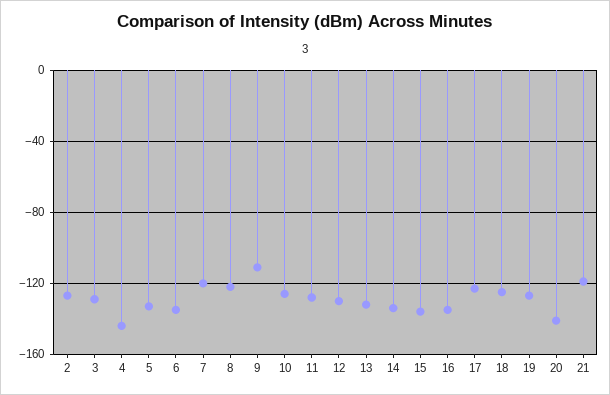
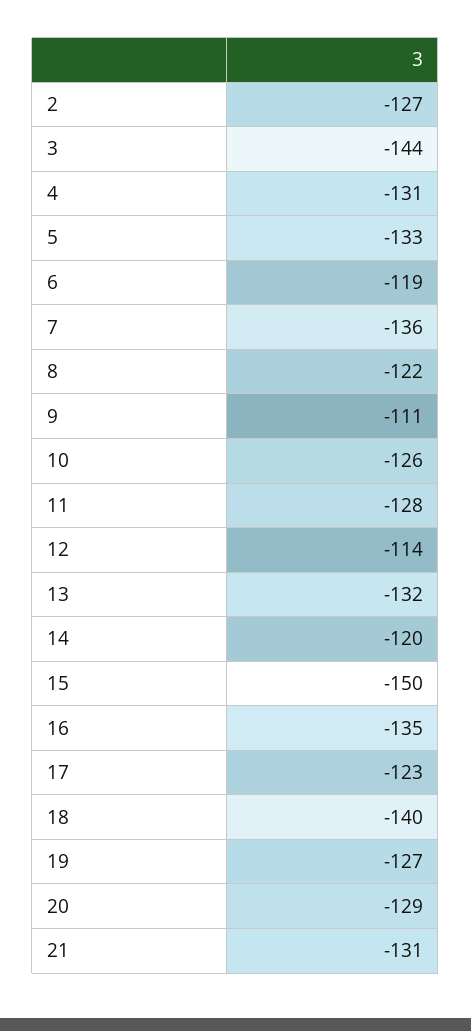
3: -130 -> -144
4: -145 -> -131
6: -135 -> -119
7: -120 -> -136
12: -130 -> -114
14: -135 -> -120
15: -135 -> -150
18: -125 -> -140
20: -140 -> -129
21: -120 -> -131

